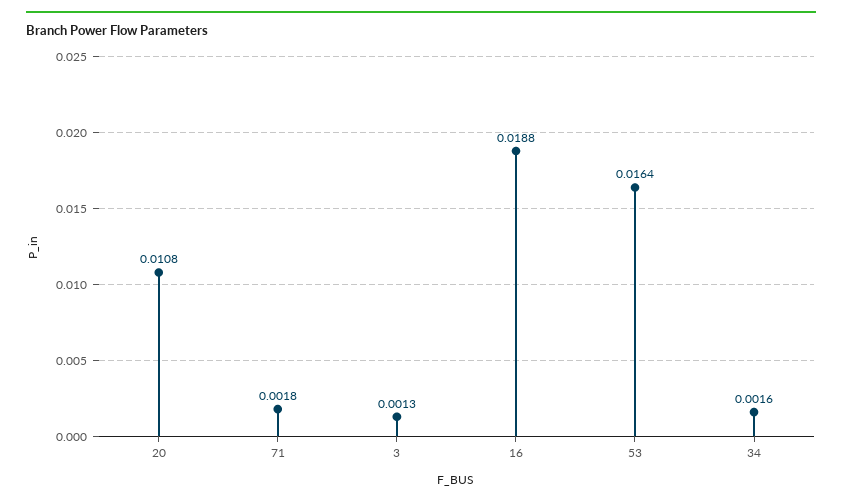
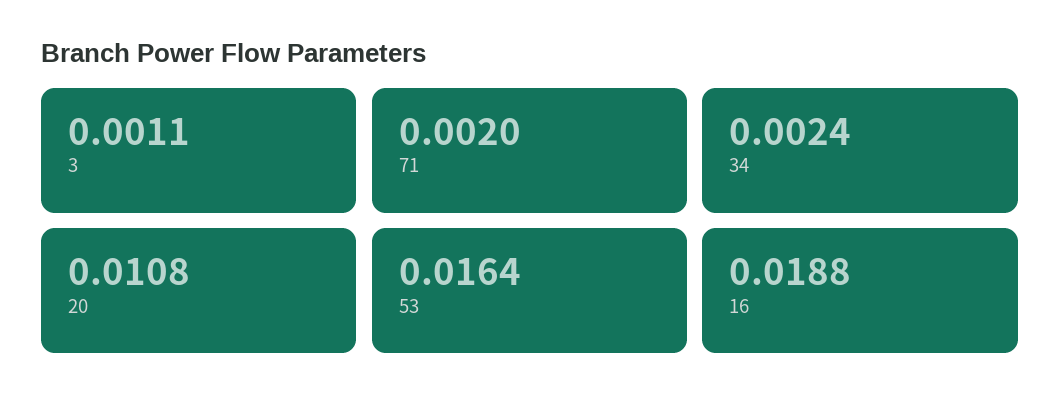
71: 0.0018 -> 0.002
3: 0.0013 -> 0.0011
34: 0.0016 -> 0.0024

